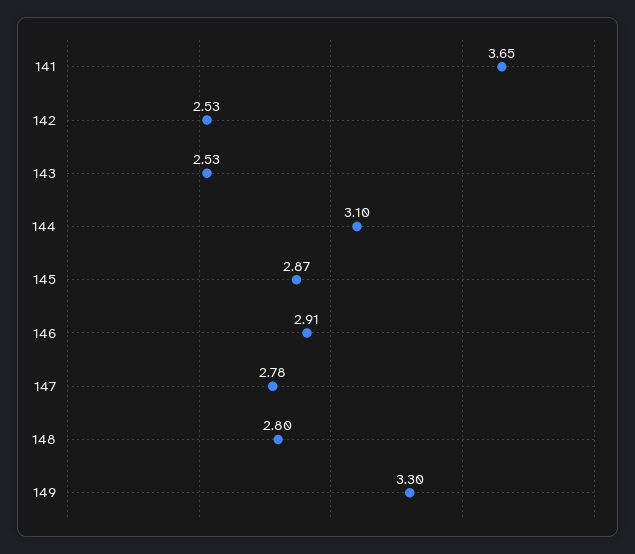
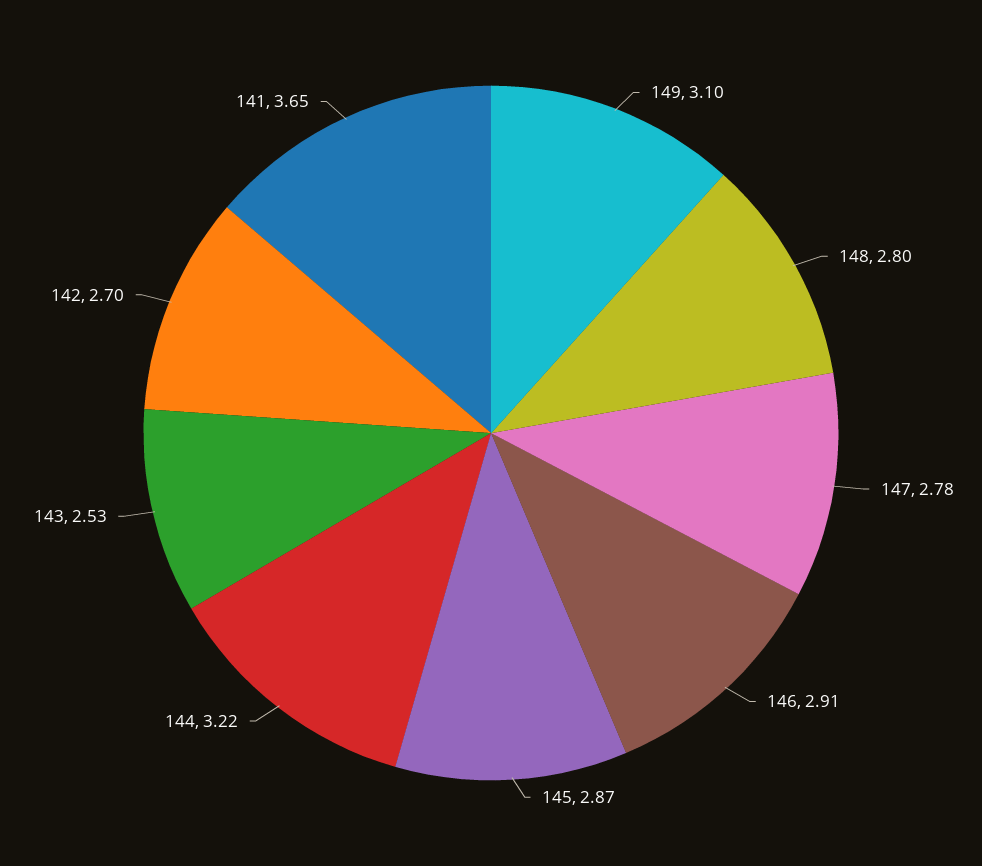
142: 2.53 -> 2.7
144: 3.1 -> 3.22
149: 3.3 -> 3.1

